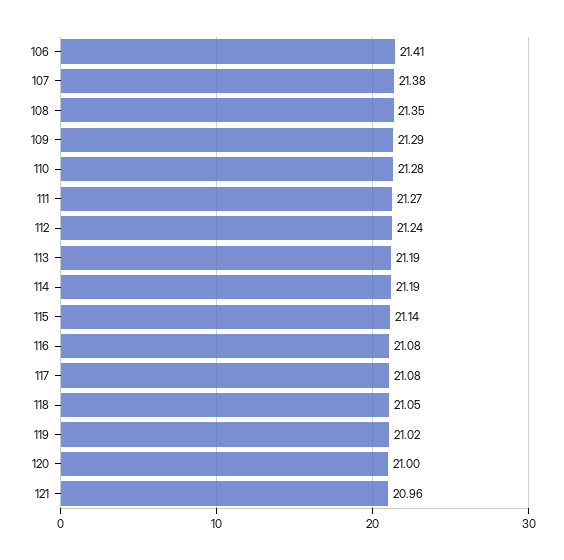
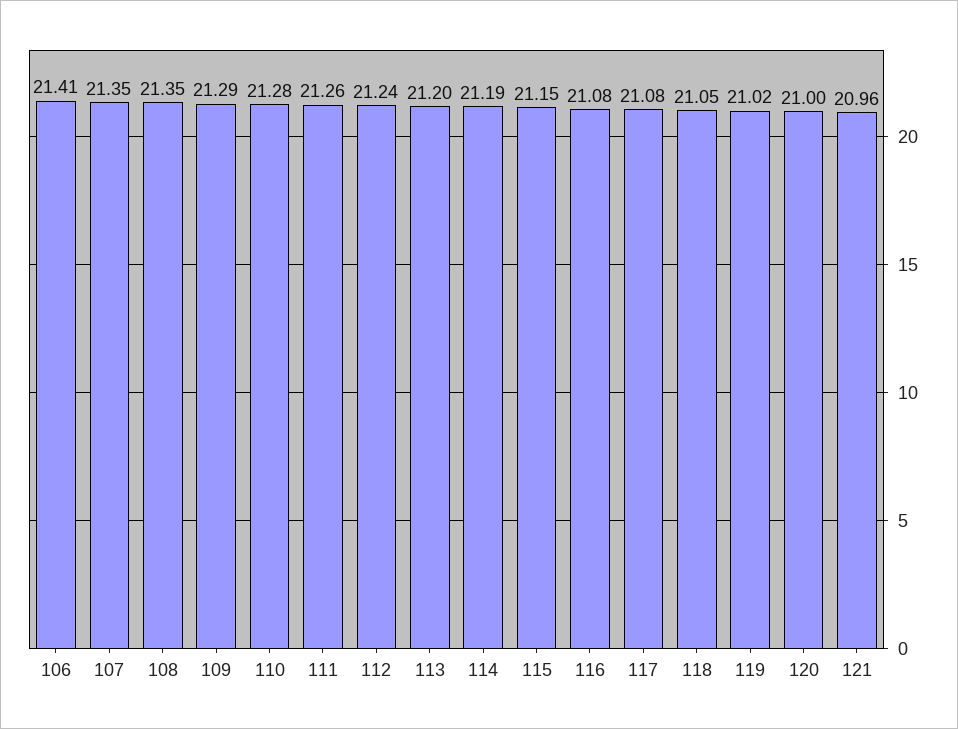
107: 21.38 -> 21.35
111: 21.27 -> 21.26
113: 21.19 -> 21.2
115: 21.14 -> 21.15

